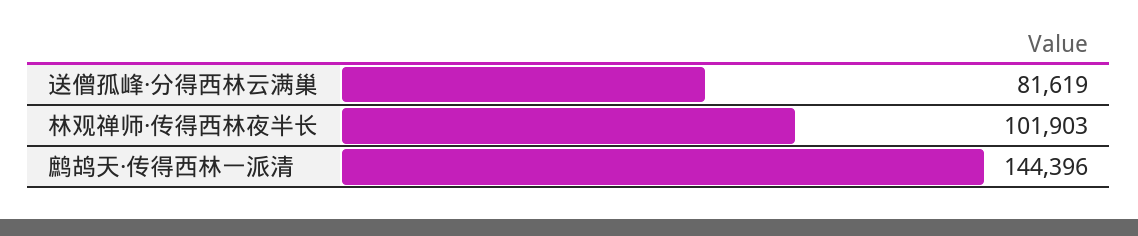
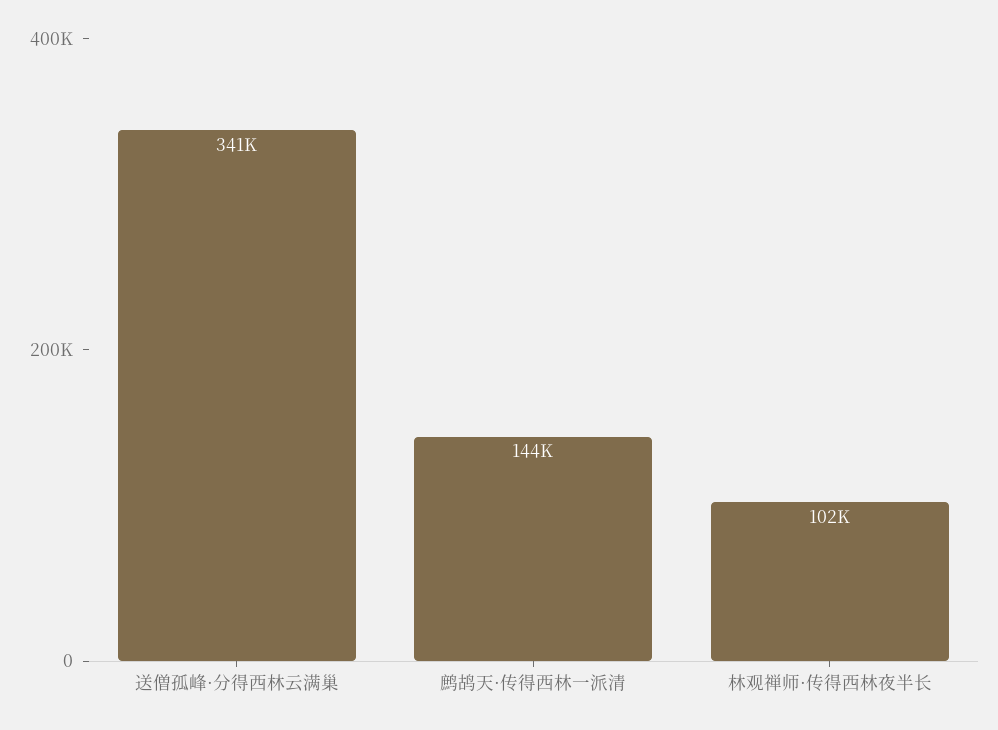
送僧孤峰·分得西林云满巢: 81619 -> 341000

